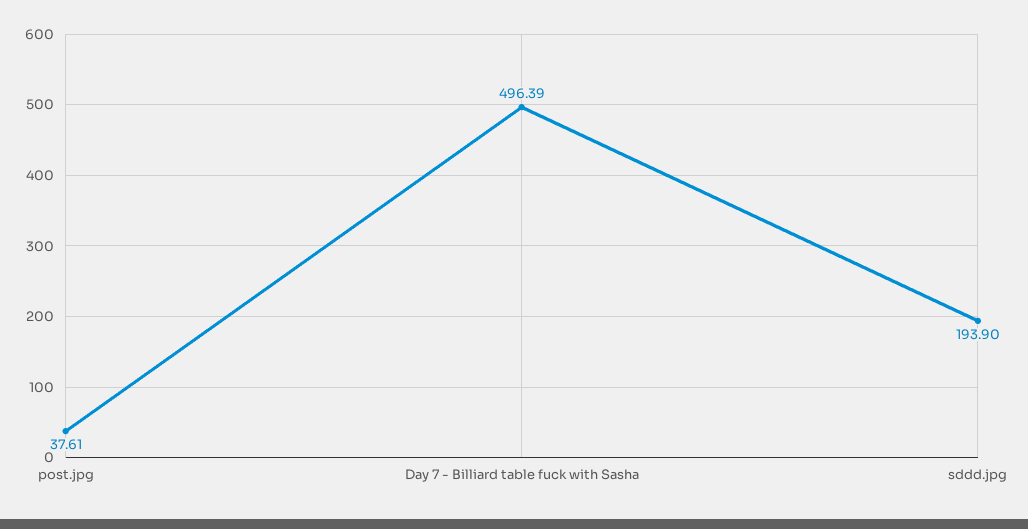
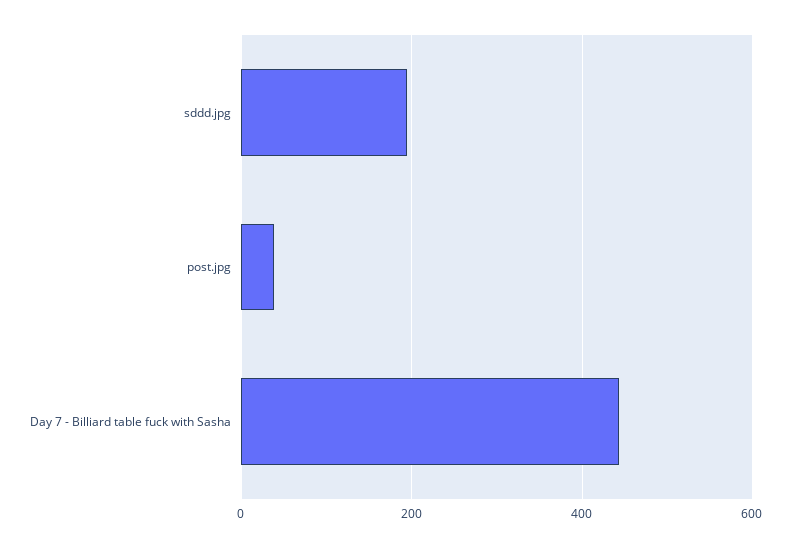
Day 7 - Billiard table fuck with Sasha: 496.39 -> 440

